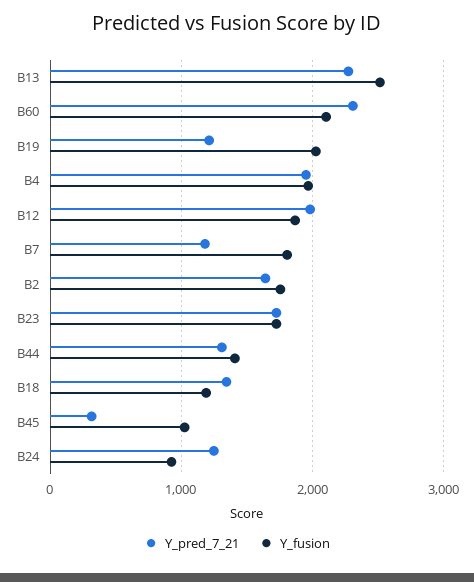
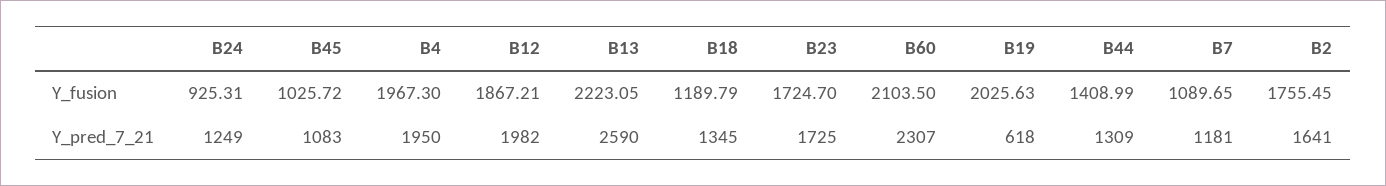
Y_pred_7_21, B13: 2300 -> 2590
Y_fusion, B13: 2500 -> 2223.05
Y_pred_7_21, B19: 1200 -> 618
Y_fusion, B7: 1800 -> 1089.65
Y_pred_7_21, B45: 300 -> 1083

